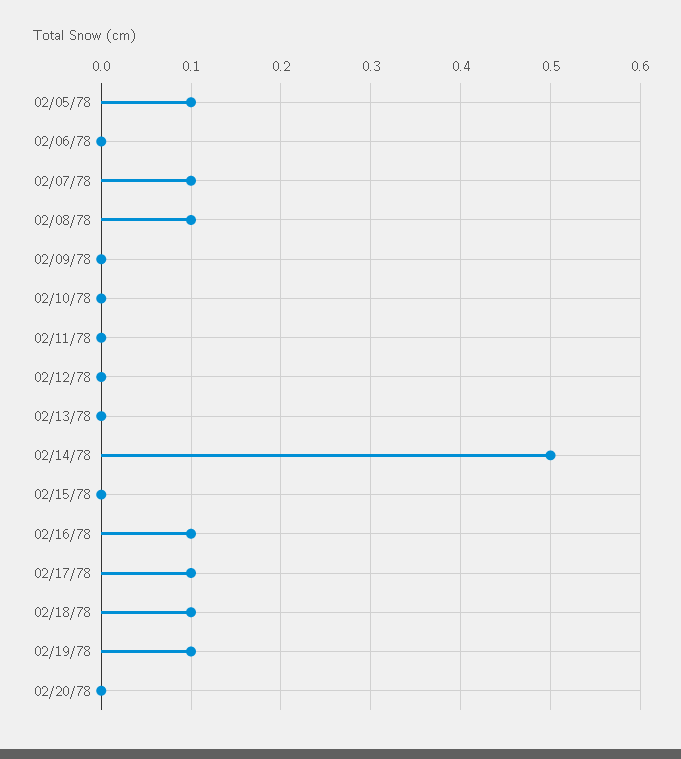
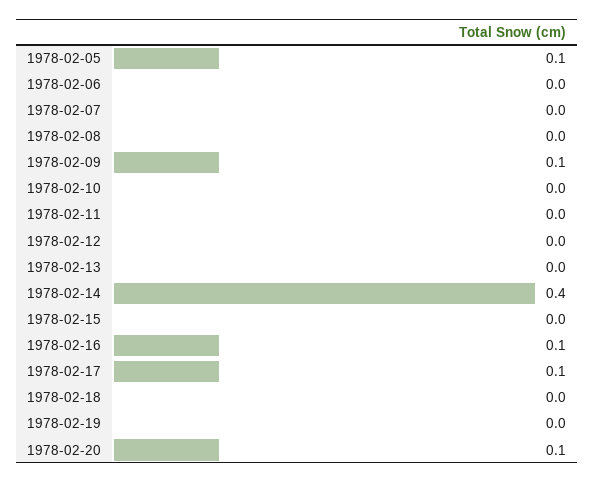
02/07/78: 0.1 -> 0
02/08/78: 0.1 -> 0
02/09/78: 0 -> 0.1
02/14/78: 0.5 -> 0.4
02/18/78: 0.1 -> 0
02/19/78: 0.1 -> 0
02/20/78: 0 -> 0.1

